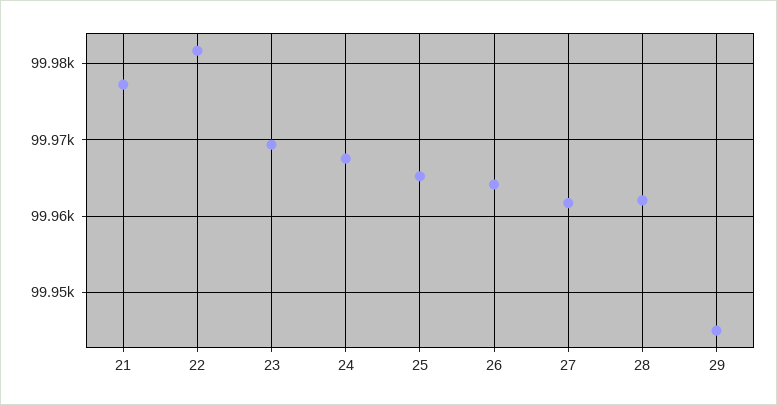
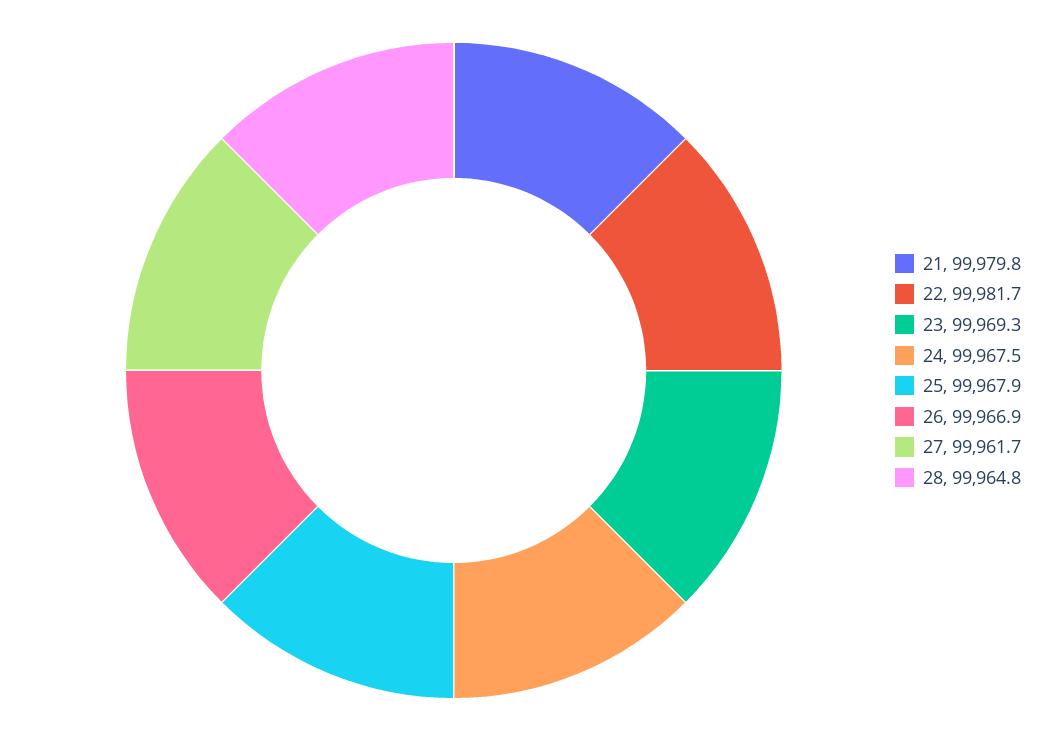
21: 99977 -> 99979.8
25: 99965 -> 99967.9
26: 99964 -> 99966.9
28: 99962 -> 99964.8
29: 99945 -> none

